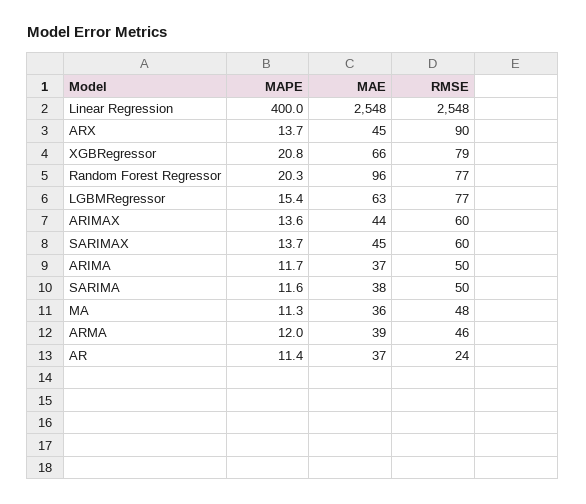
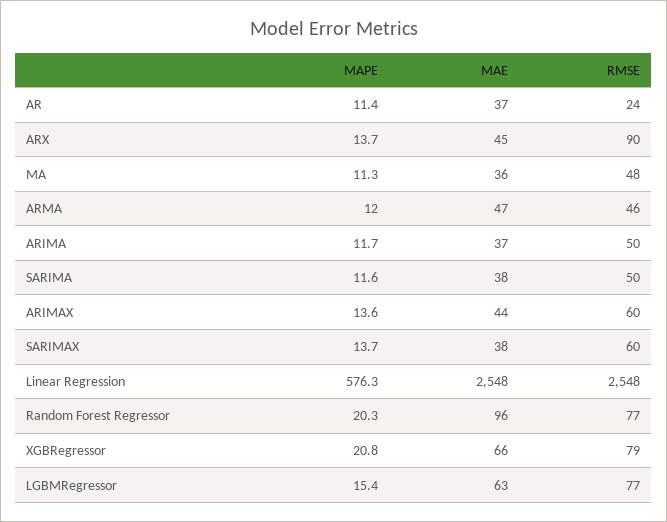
MAPE, Linear Regression: 400 -> 576.3
MAE, SARIMAX: 45 -> 38
MAE, ARMA: 39 -> 47

